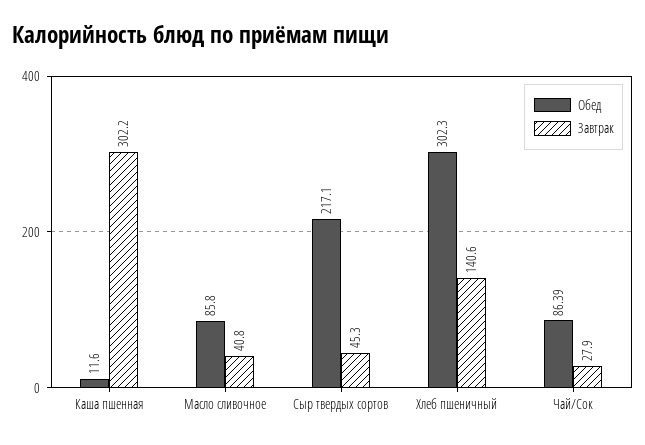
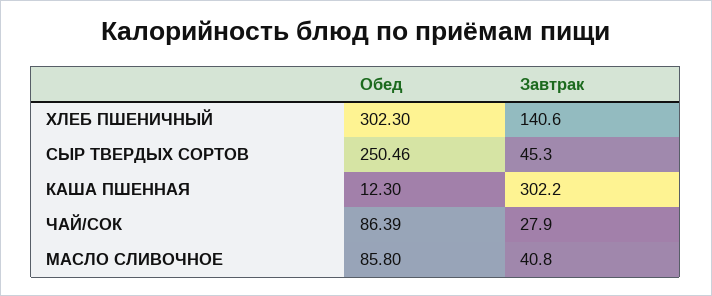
Обед, Каша пшенная: 11.6 -> 12.3
Обед, Сыр твердых сортов: 217.1 -> 250.46

